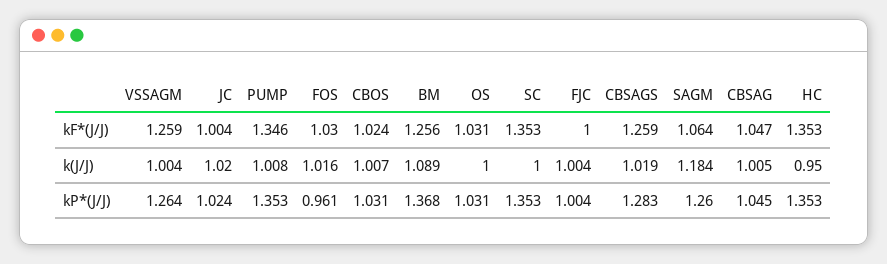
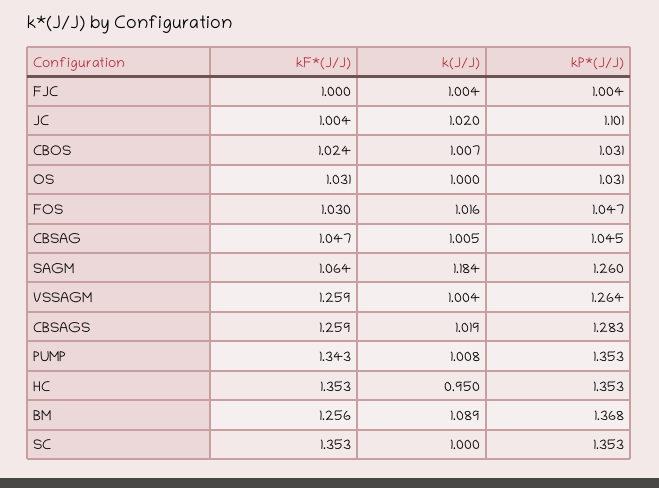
PUMP, kF*(J/J): 1.346 -> 1.343
JC, kP*(J/J): 1.024 -> 1.101
FOS, kP*(J/J): 0.961 -> 1.047

